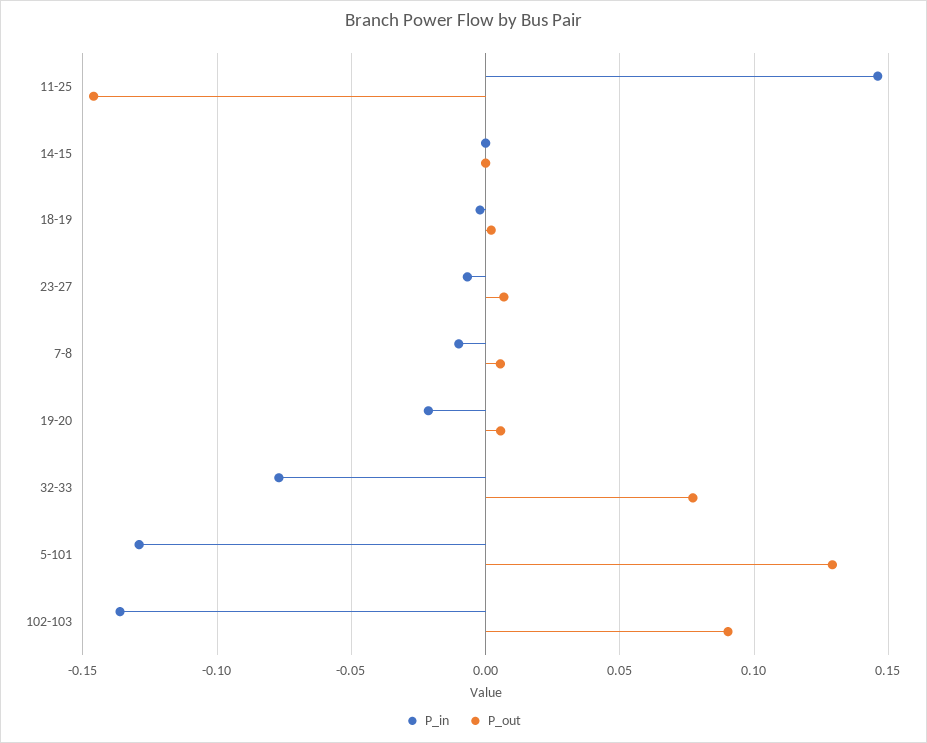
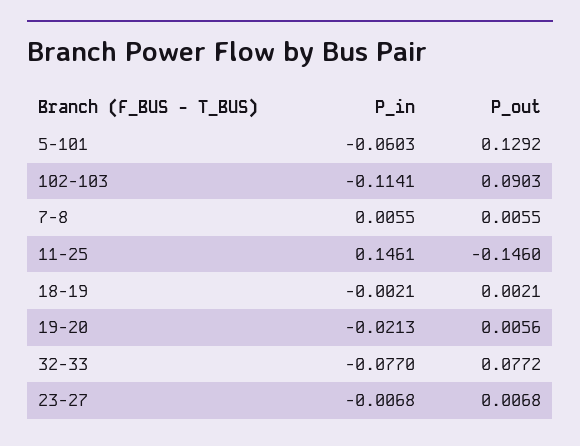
P_in, 14-15: 0 -> none
P_out, 14-15: 0 -> none
P_in, 7-8: -0.01 -> 0.0055
P_in, 5-101: -0.13 -> -0.0603
P_in, 102-103: -0.135 -> -0.1141

